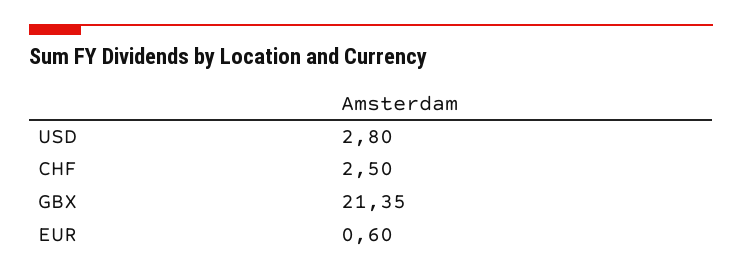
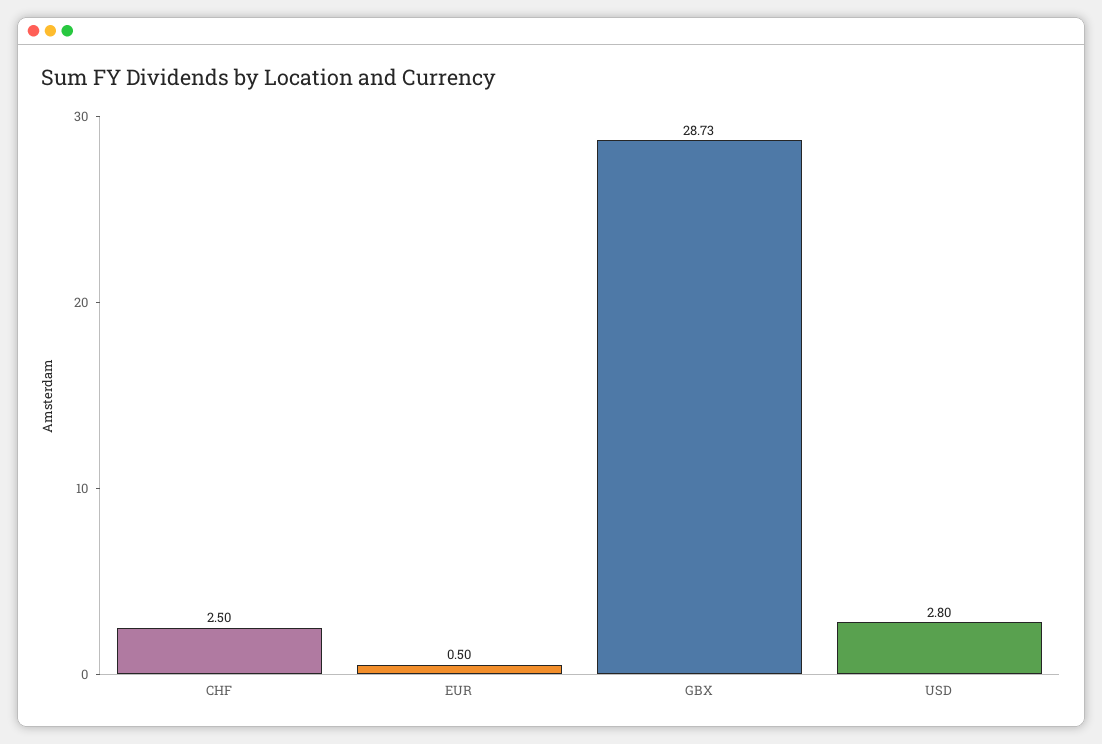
GBX: 21.35 -> 28.73
EUR: 0.6 -> 0.5

